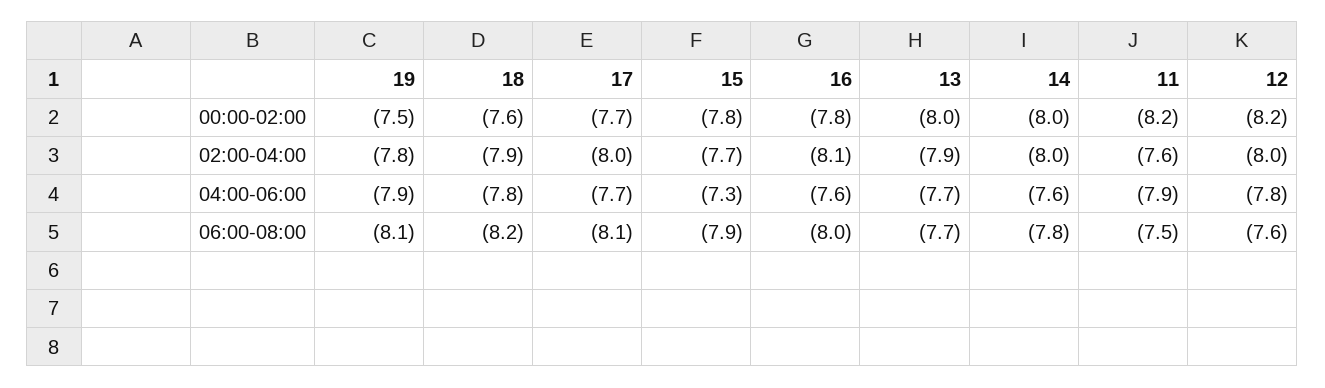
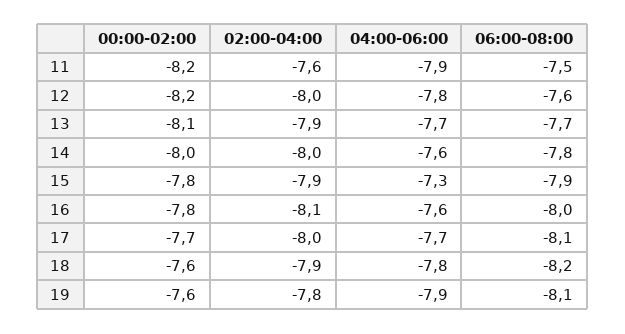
19, 00:00-02:00: -7.5 -> -7.6
13, 00:00-02:00: -8 -> -8.1
15, 02:00-04:00: -7.7 -> -7.9

